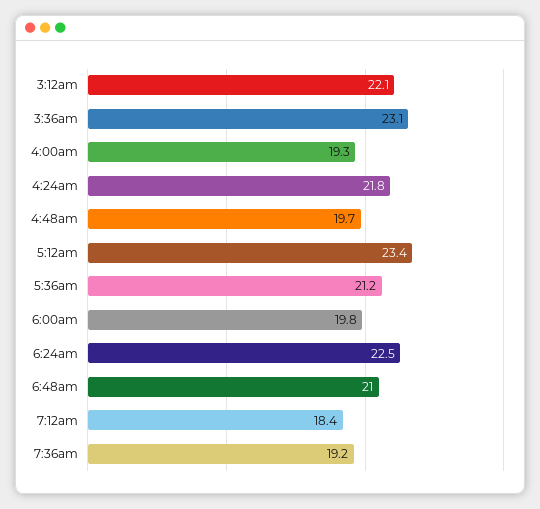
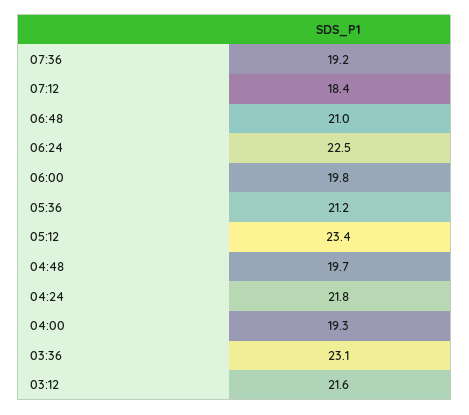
3:12am: 22.1 -> 21.6

